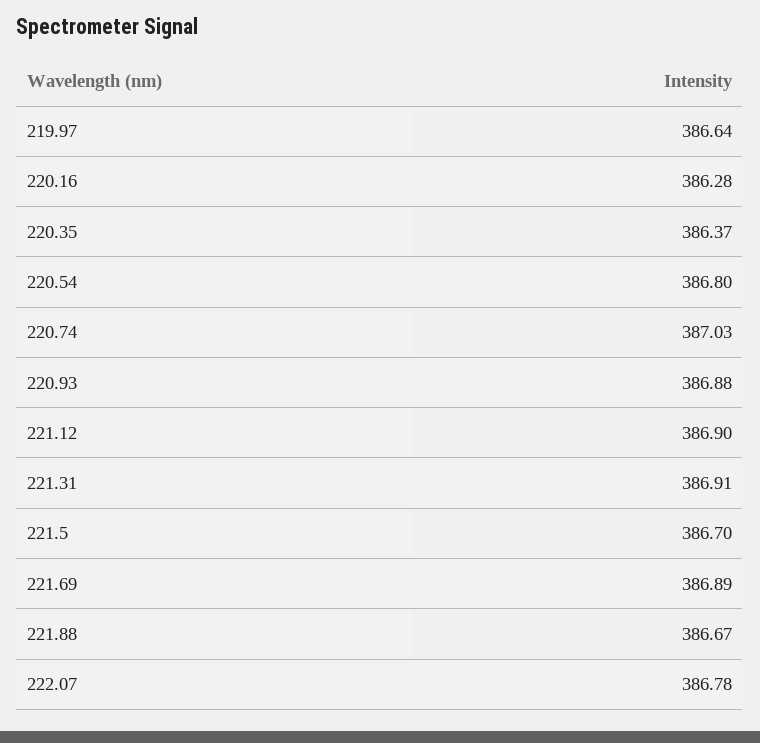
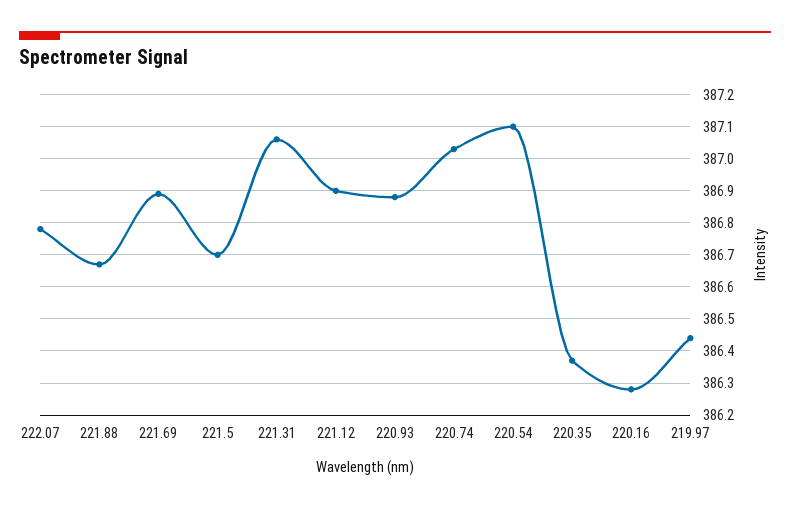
219.97: 386.64 -> 386.45
220.54: 386.8 -> 387.1
221.31: 386.91 -> 387.05

